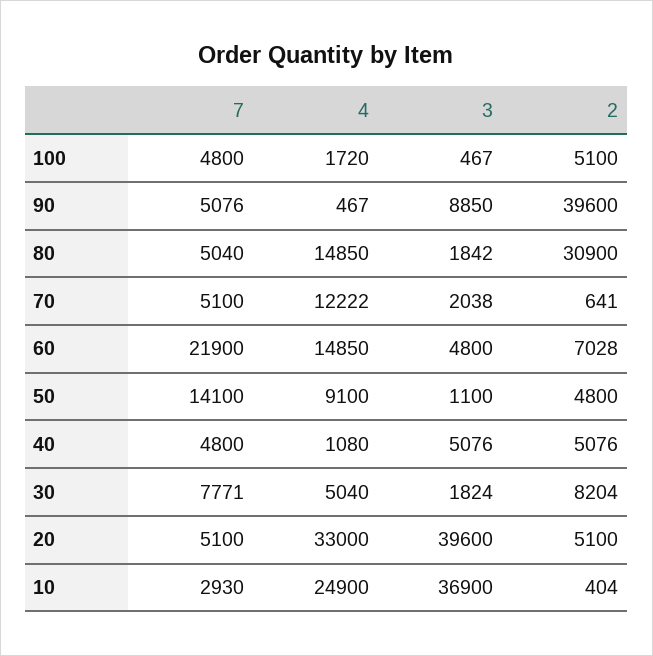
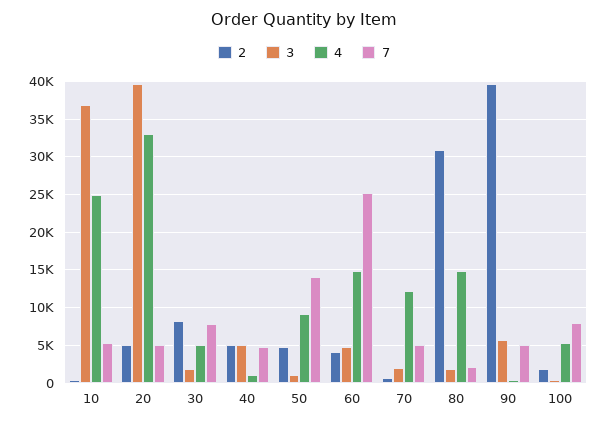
7, 100: 4800 -> 8000
4, 100: 1720 -> 5000
2, 100: 5100 -> 2000
3, 90: 8850 -> 6000
7, 80: 5040 -> 2000
7, 60: 21900 -> 25000
2, 60: 7028 -> 4000
7, 10: 2930 -> 5000

